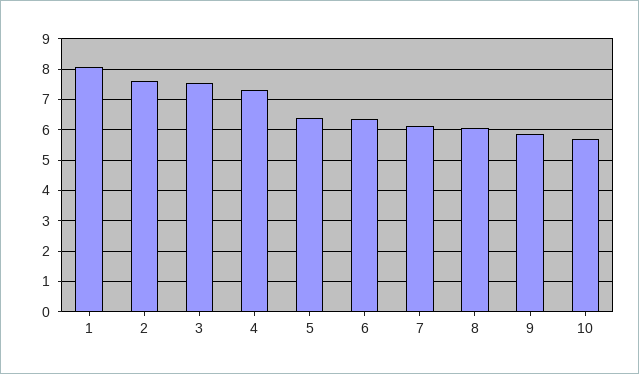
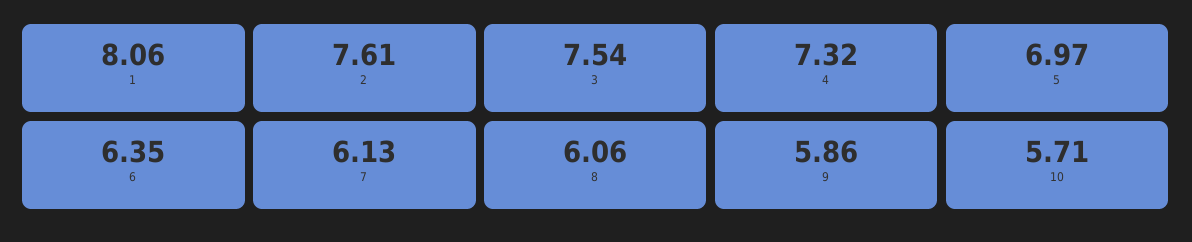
5: 6.4 -> 6.97

